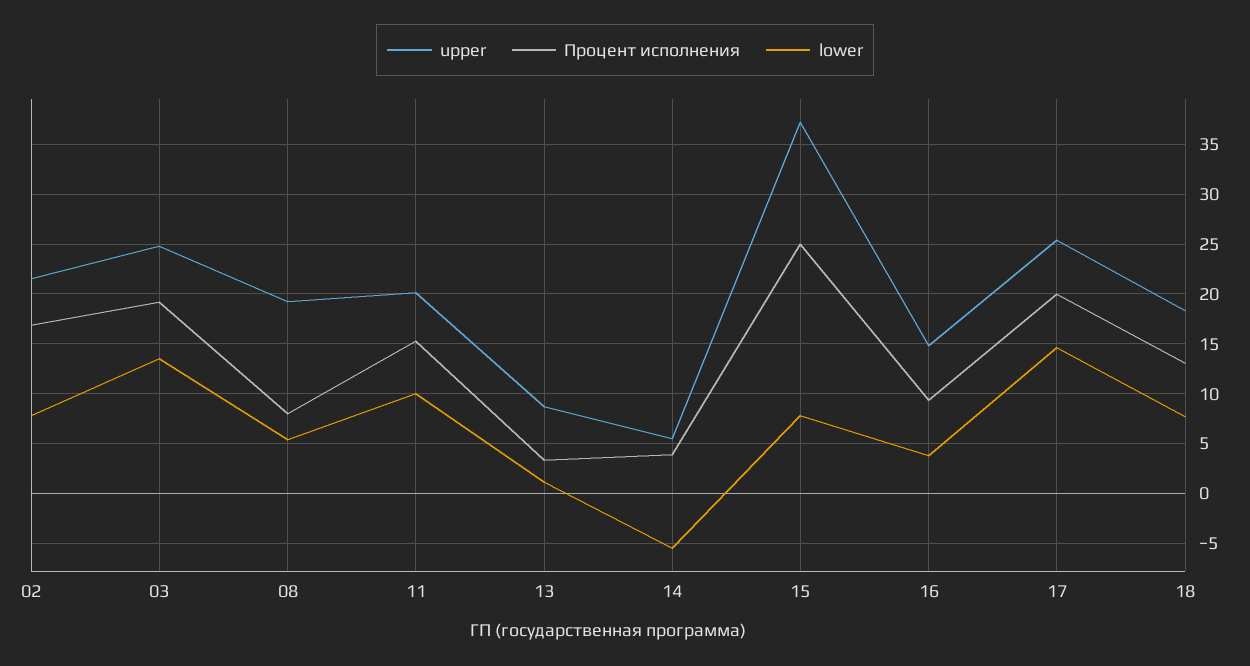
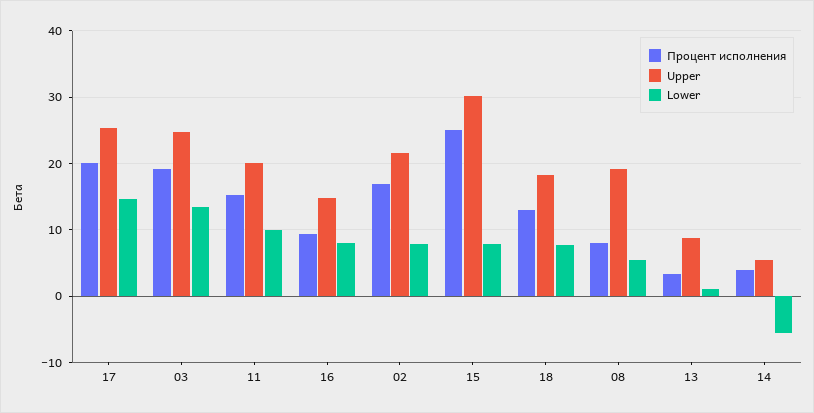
upper, 15: 37 -> 30
lower, 16: 4 -> 8

